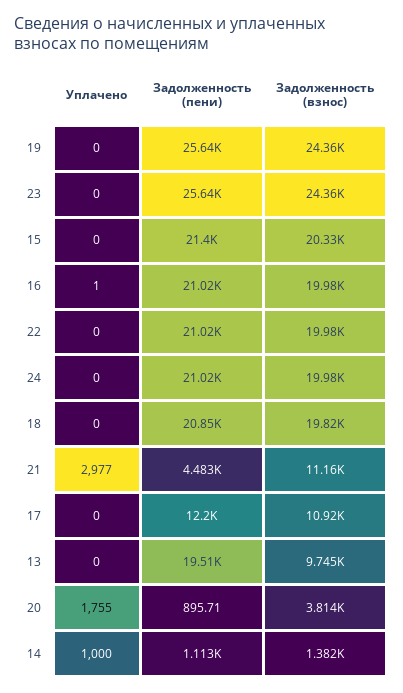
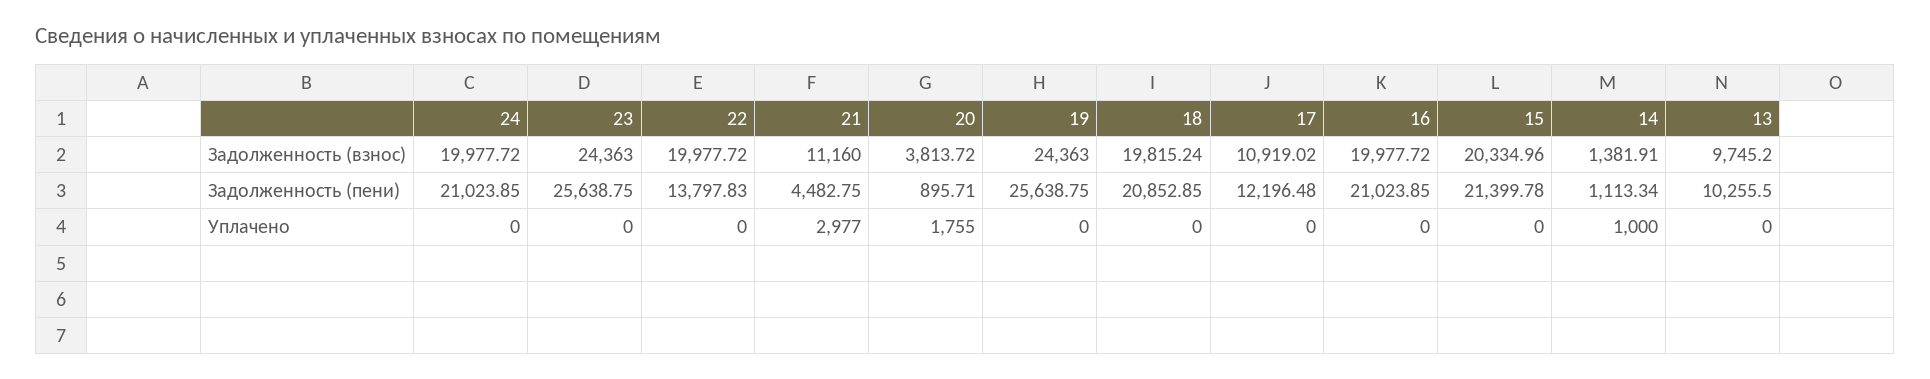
Уплачено, 16: 1 -> 0
Задолженность (пени), 22: 21020 -> 13797.83
Задолженность (пени), 13: 19510 -> 10255.5

